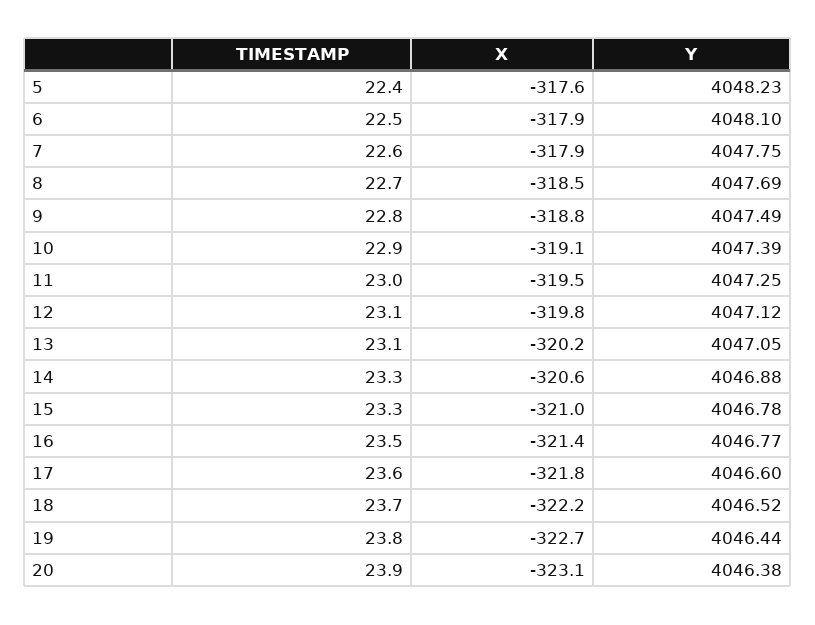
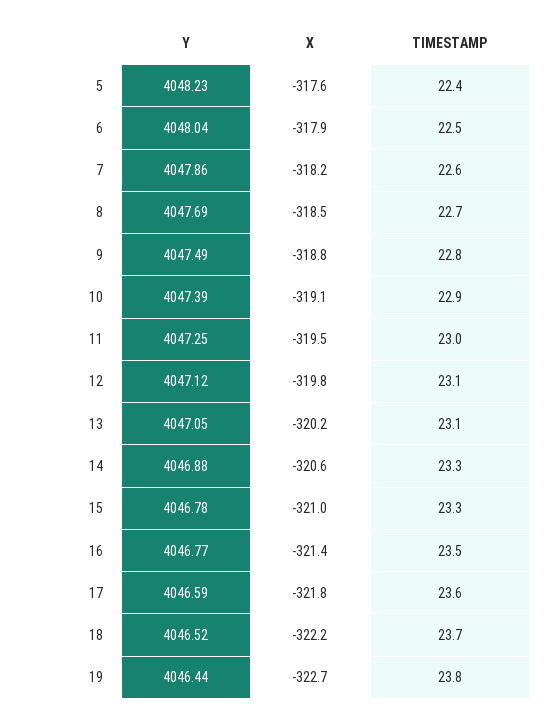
Y, 6: 4048.1 -> 4048.04
X, 7: -317.9 -> -318.2
Y, 7: 4047.75 -> 4047.86
Y, 17: 4046.6 -> 4046.59
TIMESTAMP, 20: 23.9 -> none
X, 20: -323.1 -> none
Y, 20: 4046.38 -> none

